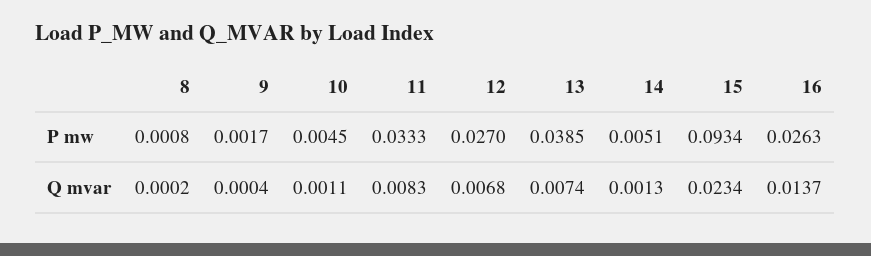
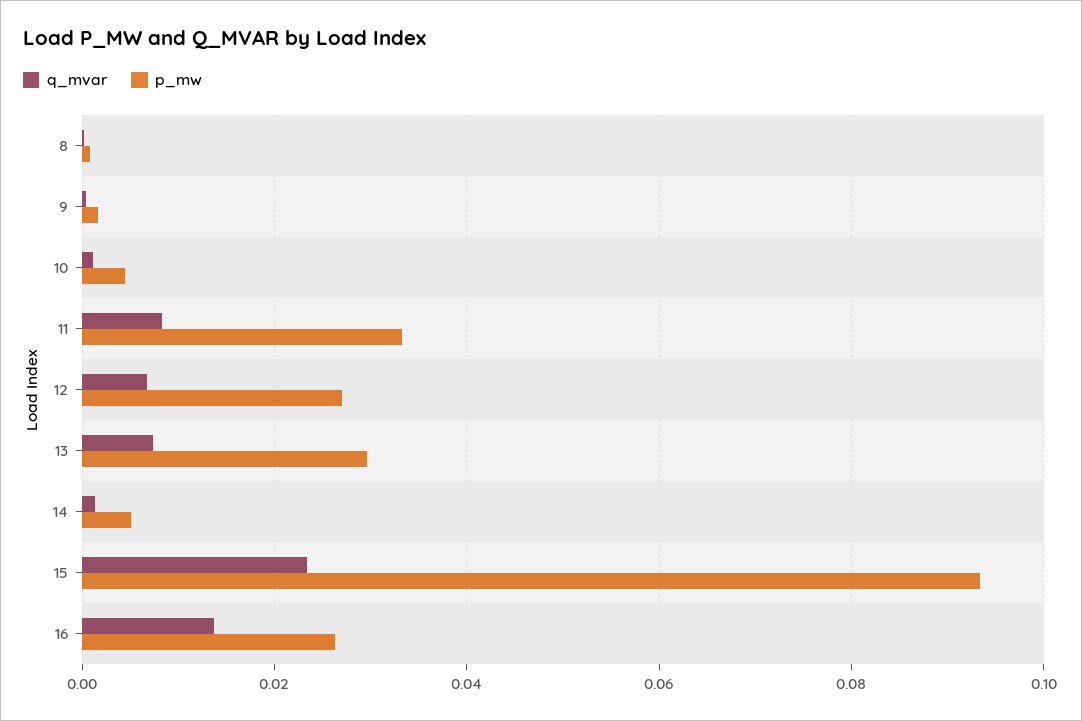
P mw, 13: 0.0385 -> 0.03

